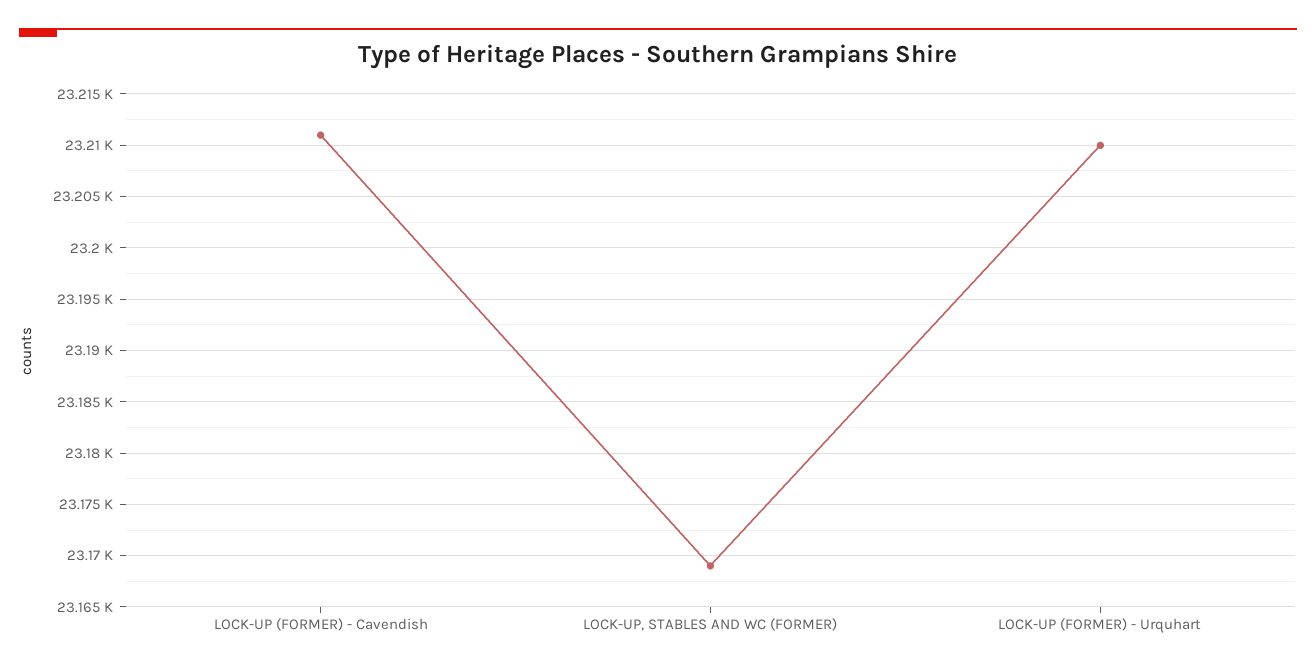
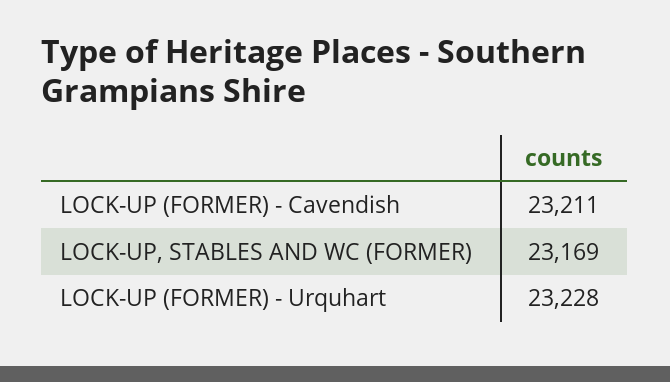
LOCK-UP (FORMER) - Urquhart: 23210 -> 23228

